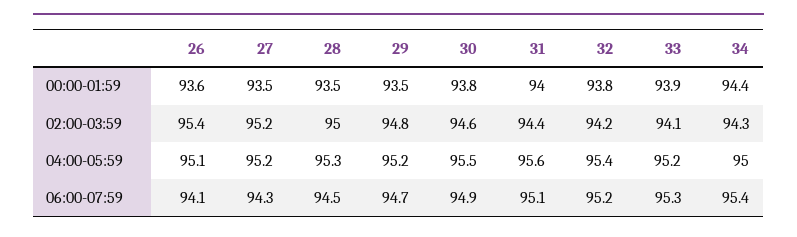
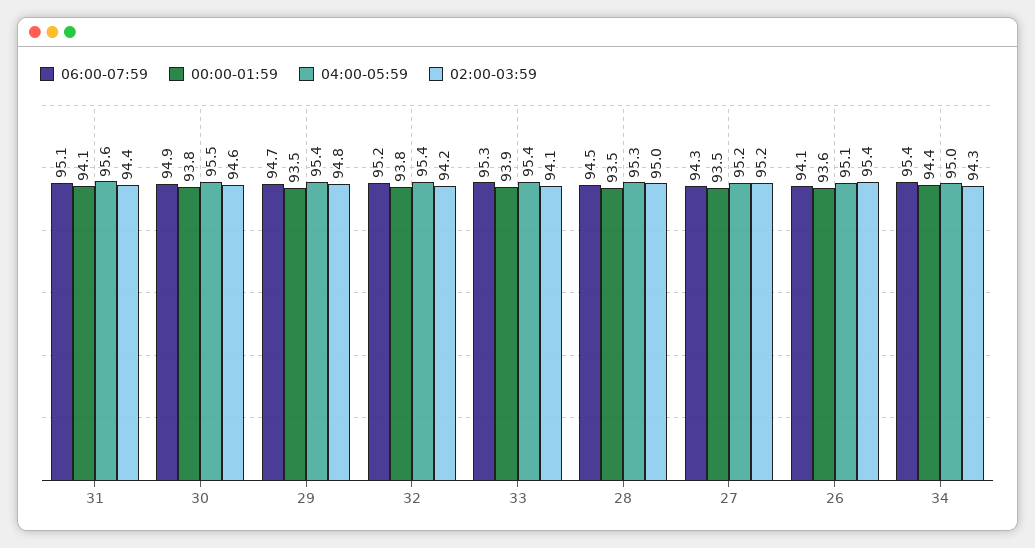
00:00-01:59, 31: 94 -> 94.1
04:00-05:59, 29: 95.2 -> 95.4
04:00-05:59, 33: 95.2 -> 95.4

